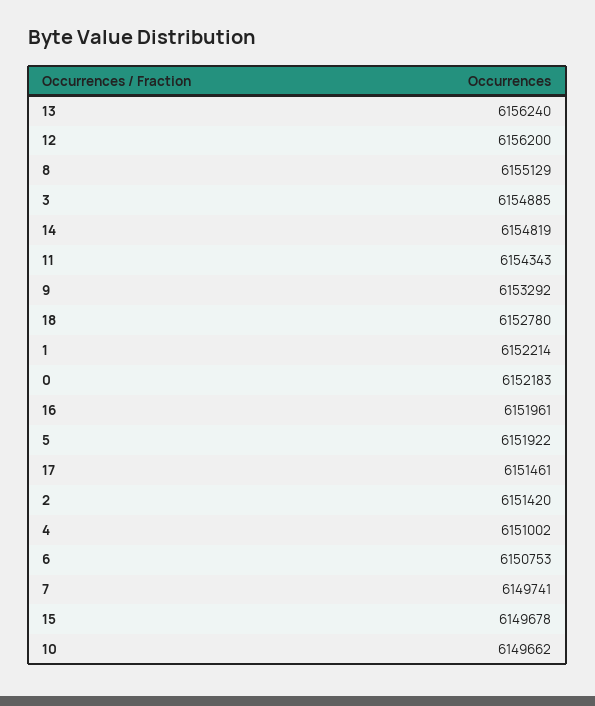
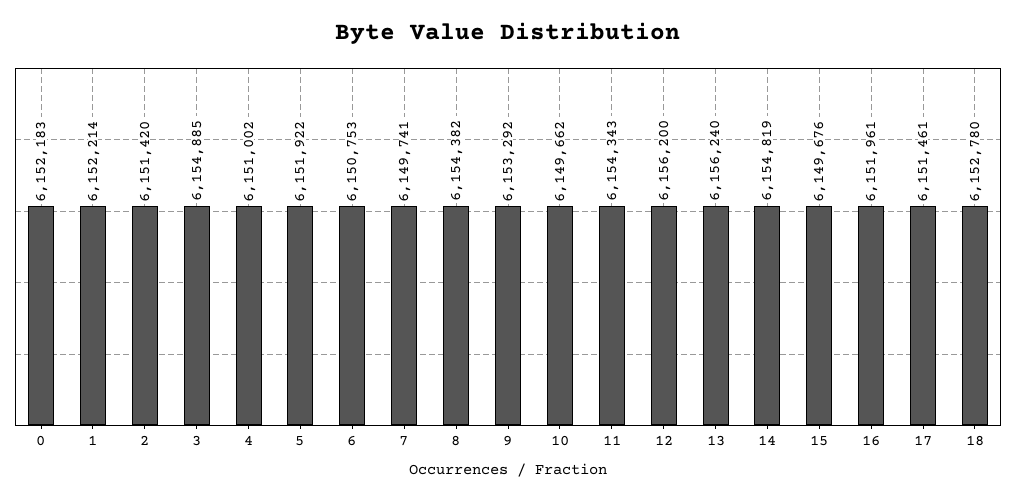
8: 6155129 -> 6154382
15: 6149678 -> 6149676

